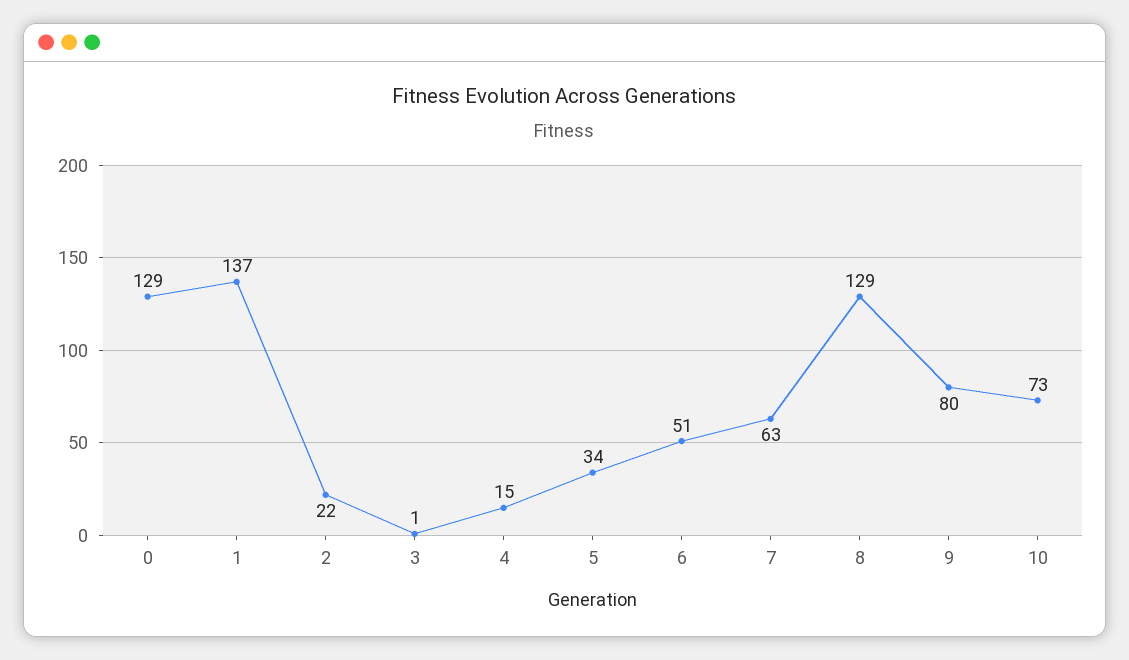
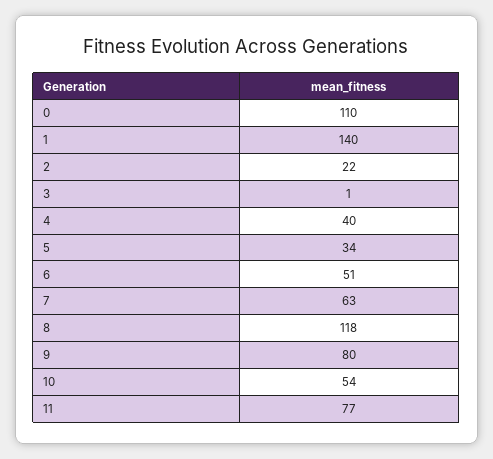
0: 129 -> 110
1: 137 -> 140
4: 15 -> 40
8: 129 -> 118
10: 73 -> 54
11: none -> 77

